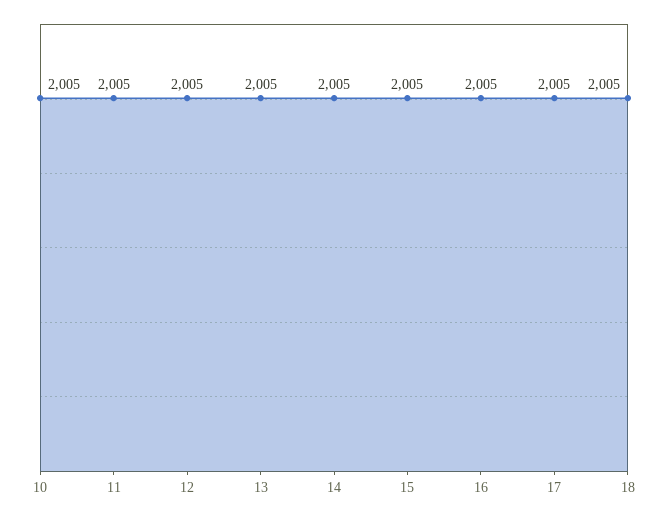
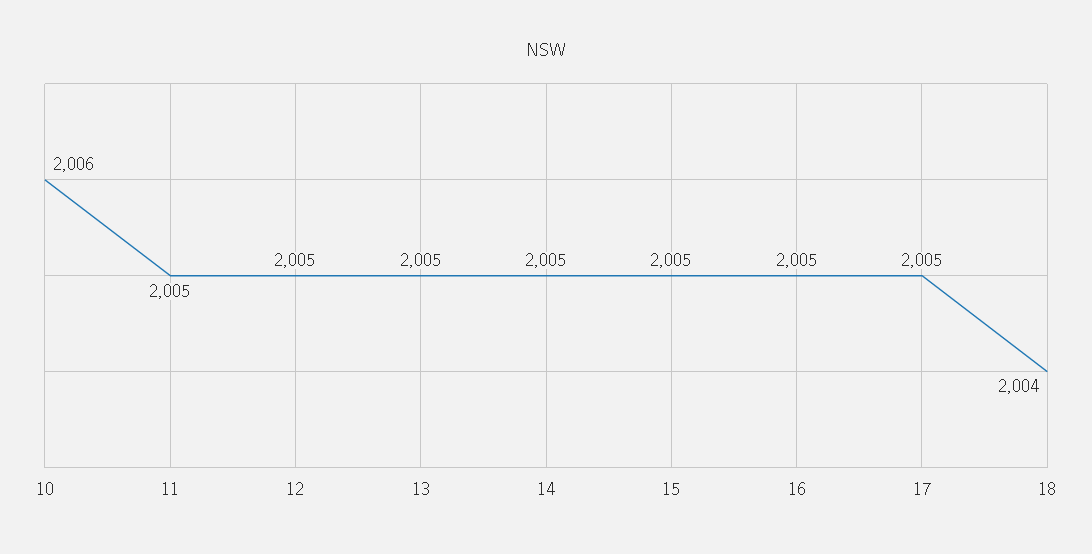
10: 2005 -> 2006
18: 2005 -> 2004

